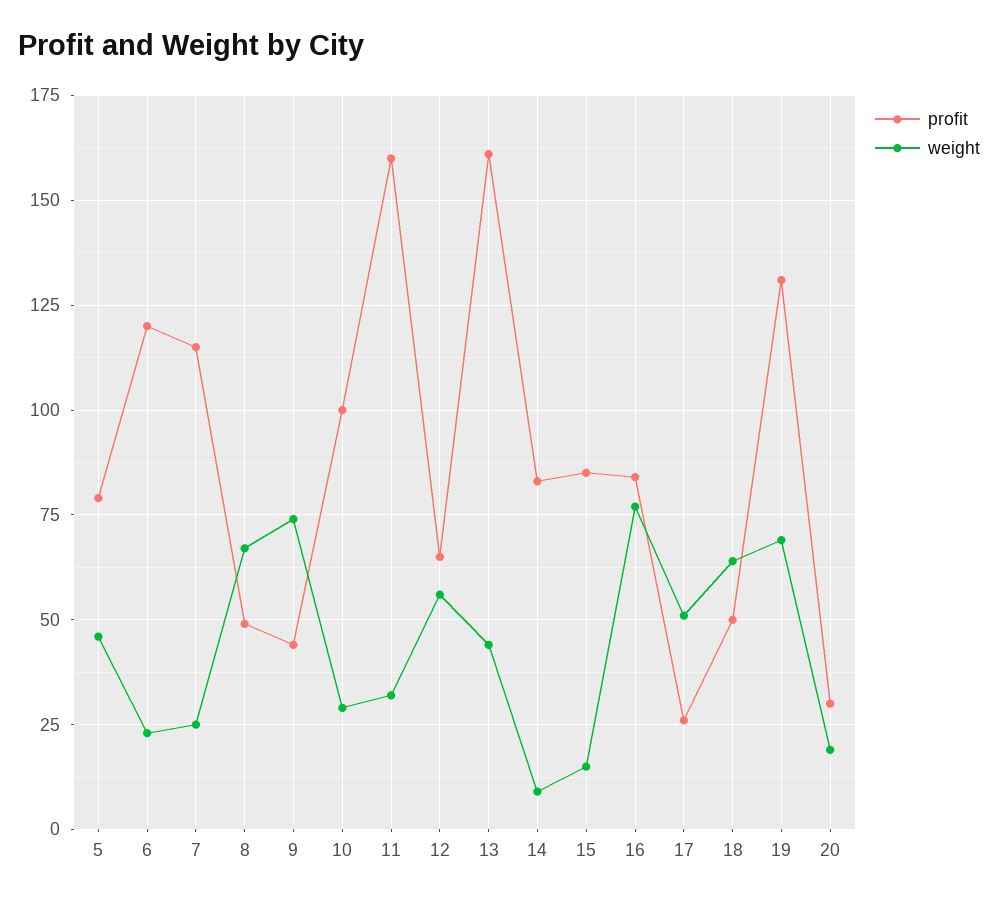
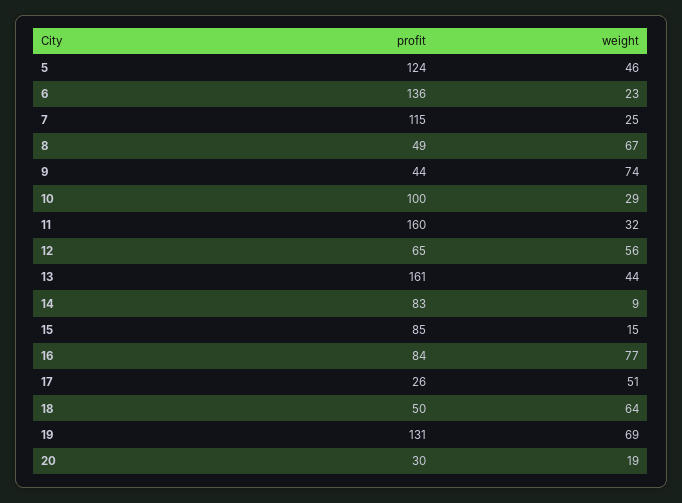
profit, 5: 80 -> 124
profit, 6: 120 -> 136

